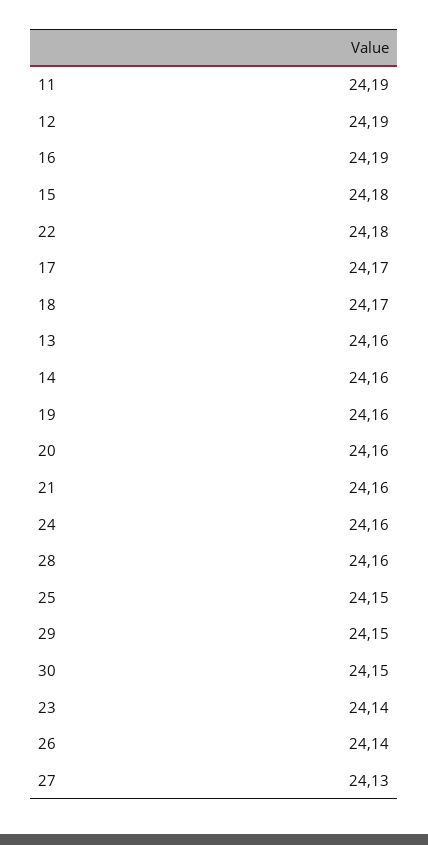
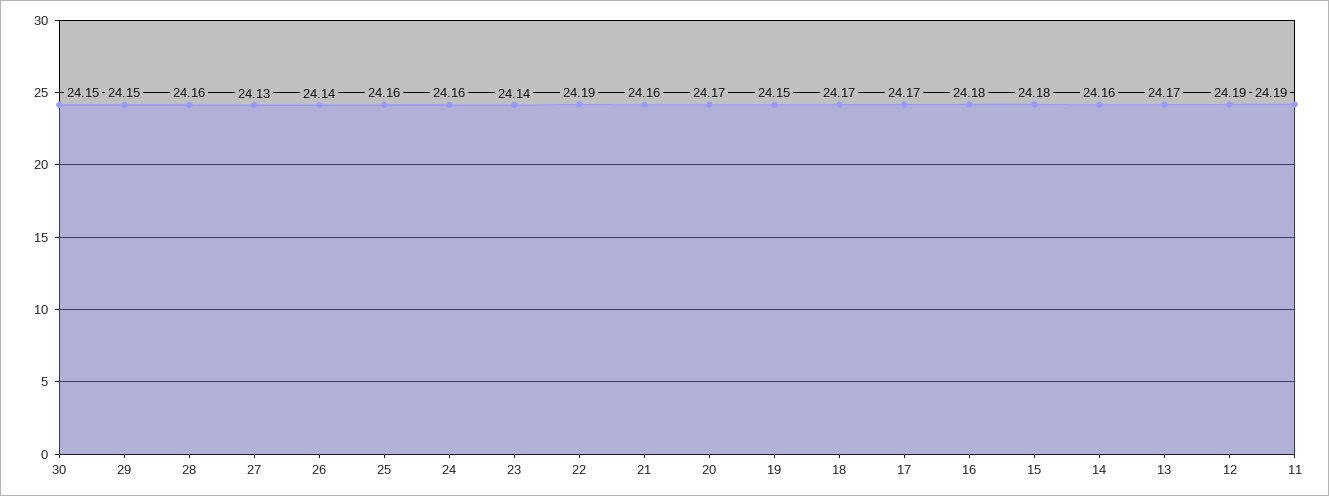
16: 24.19 -> 24.18
22: 24.18 -> 24.19
13: 24.16 -> 24.17
19: 24.16 -> 24.15
20: 24.16 -> 24.17
25: 24.15 -> 24.16

